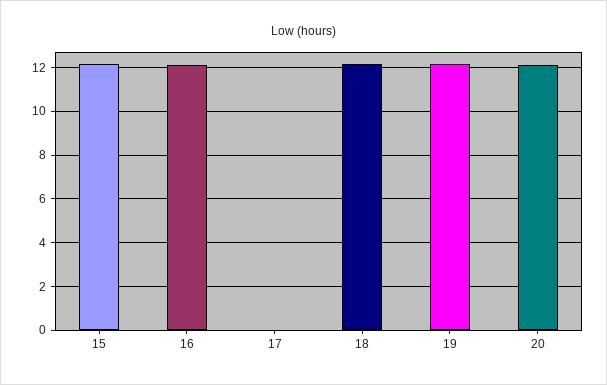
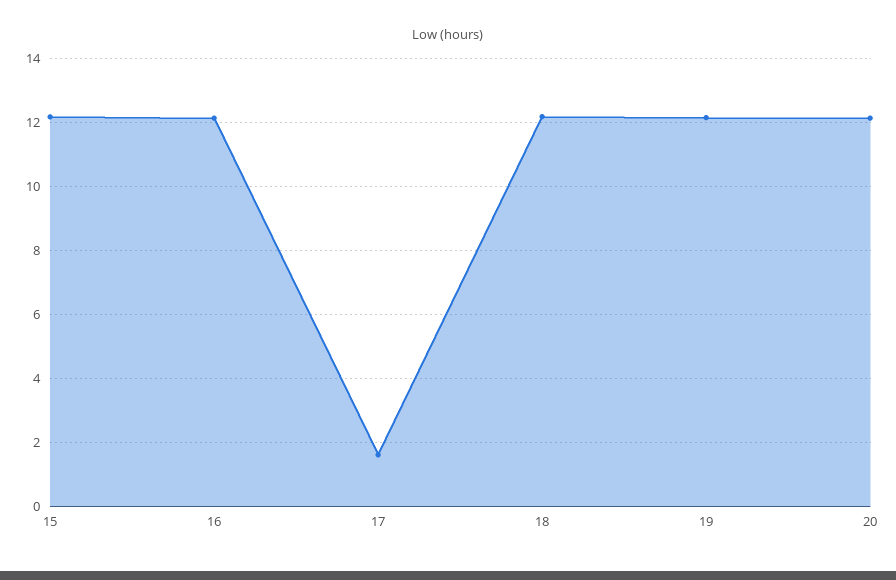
17: 0 -> 1.6

